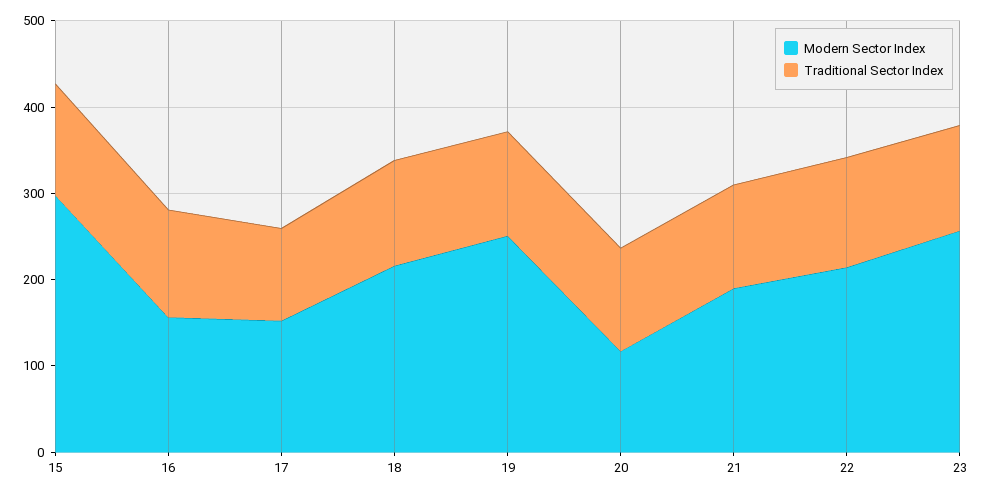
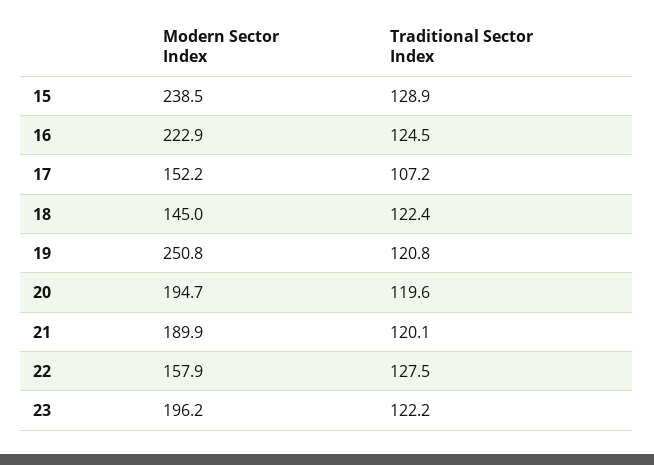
Modern Sector Index, 15: 300 -> 238.5
Modern Sector Index, 16: 160 -> 222.9
Modern Sector Index, 18: 220 -> 145
Modern Sector Index, 20: 120 -> 194.7
Modern Sector Index, 22: 220 -> 157.9
Modern Sector Index, 23: 260 -> 196.2

